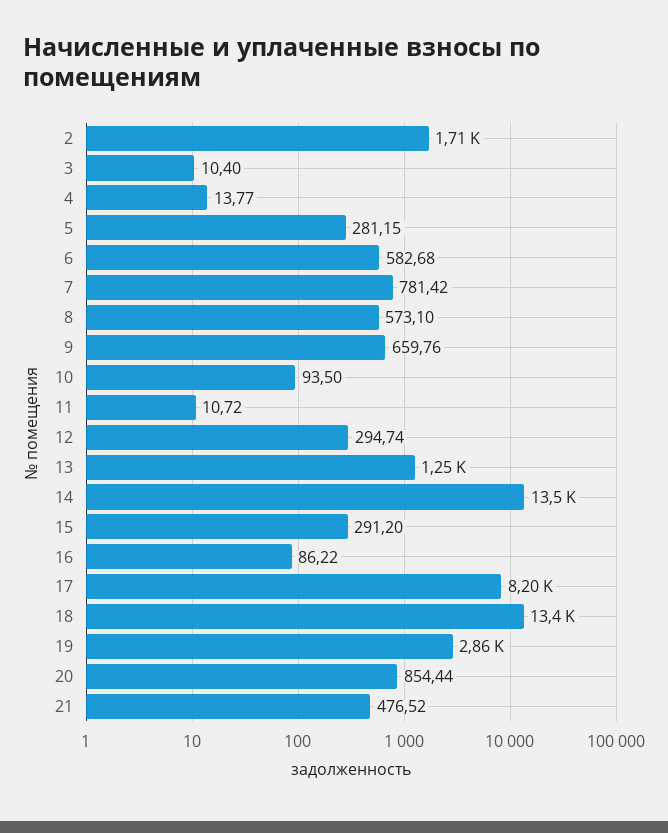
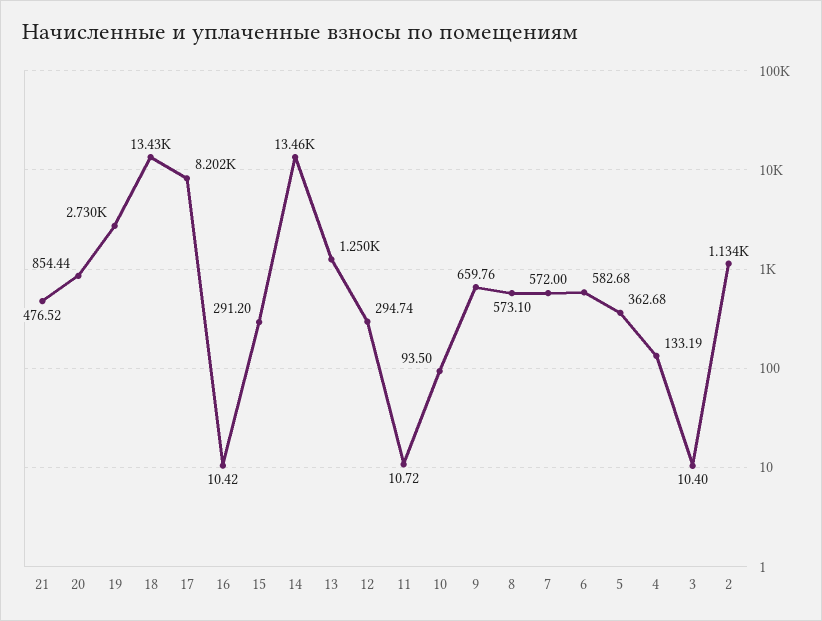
2: 1710 -> 1134
4: 13.77 -> 133.19
5: 281.15 -> 362.68
7: 781.42 -> 572
16: 86.22 -> 10.42
19: 2860 -> 2730

